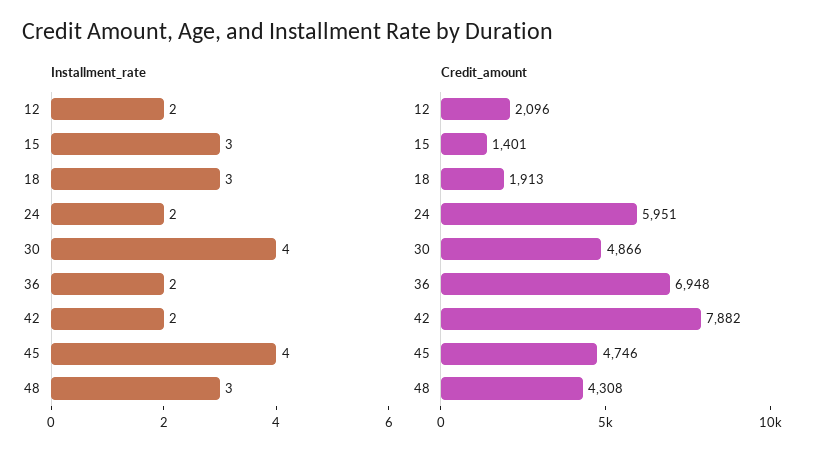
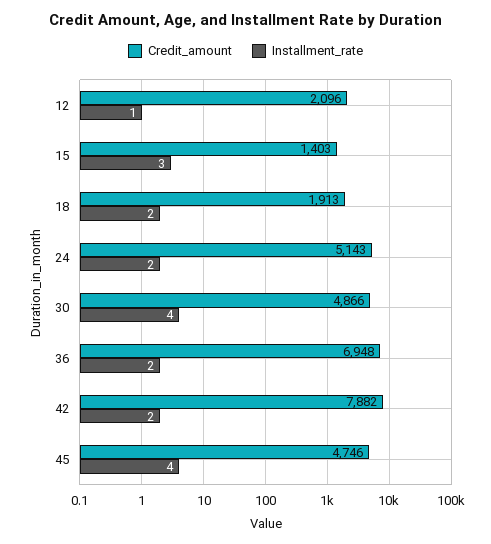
Installment_rate, 12: 2 -> 1
Installment_rate, 18: 3 -> 2
Installment_rate, 48: 3 -> none
Credit_amount, 15: 1401 -> 1403
Credit_amount, 24: 5951 -> 5143
Credit_amount, 48: 4308 -> none

